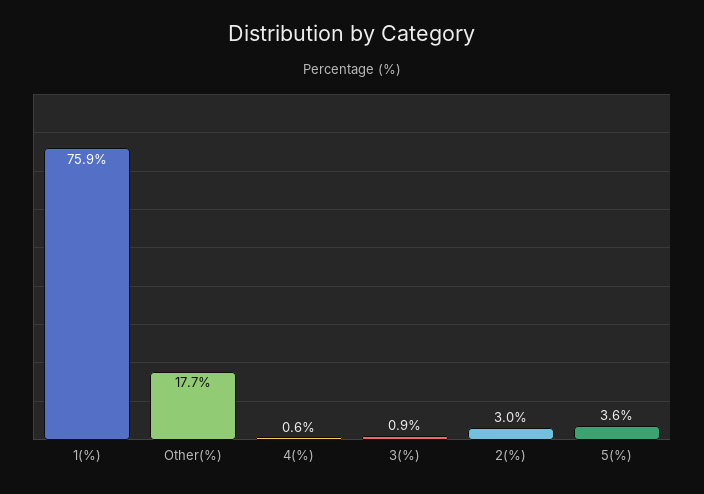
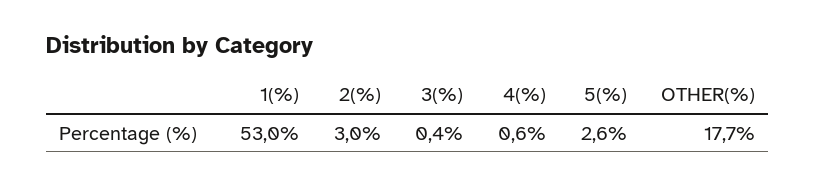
1(%): 75.9 -> 53
3(%): 0.9 -> 0.4
5(%): 3.6 -> 2.6

